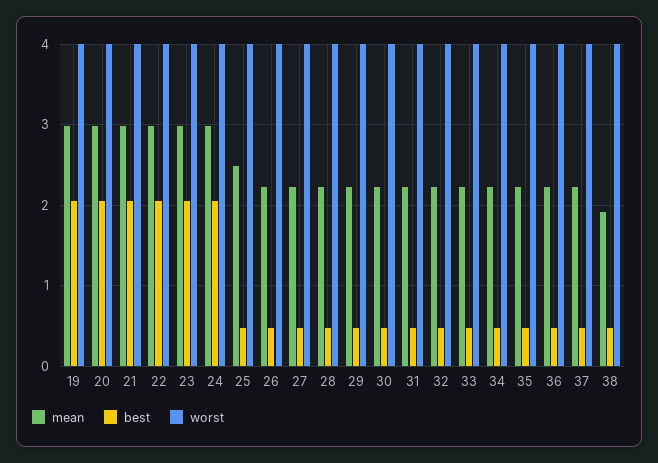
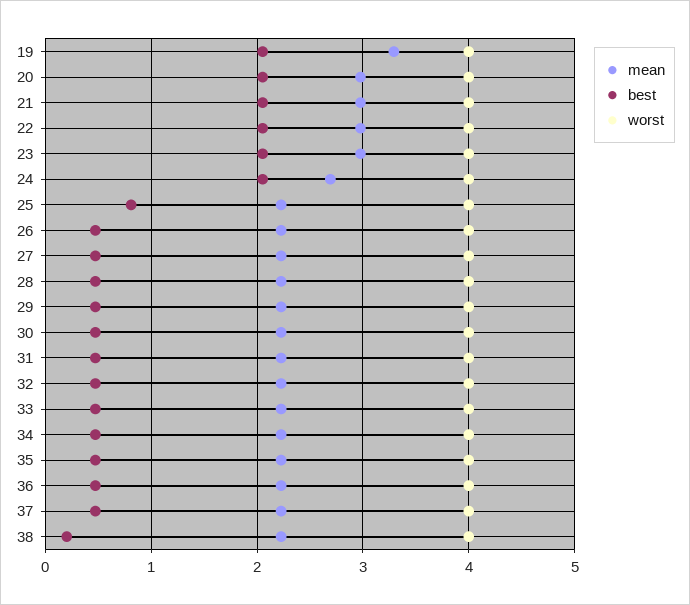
mean, 19: 3 -> 3.3
mean, 24: 3 -> 2.7
mean, 25: 2.5 -> 2.2
best, 25: 0.5 -> 0.8
mean, 38: 1.9 -> 2.2
best, 38: 0.5 -> 0.2

